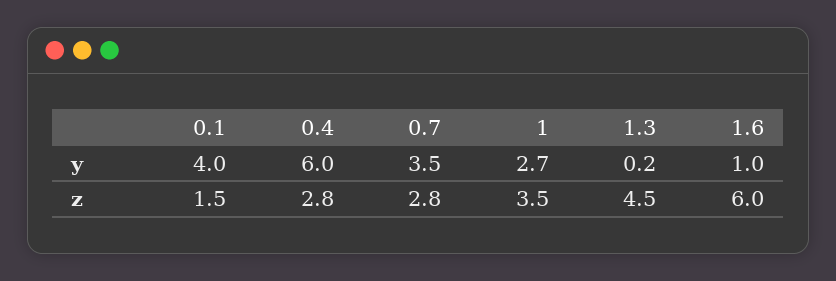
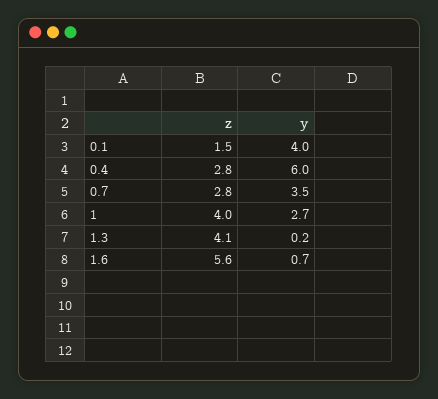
1.6, y: 1 -> 0.7
1, z: 3.5 -> 4
1.3, z: 4.5 -> 4.1
1.6, z: 6 -> 5.6

